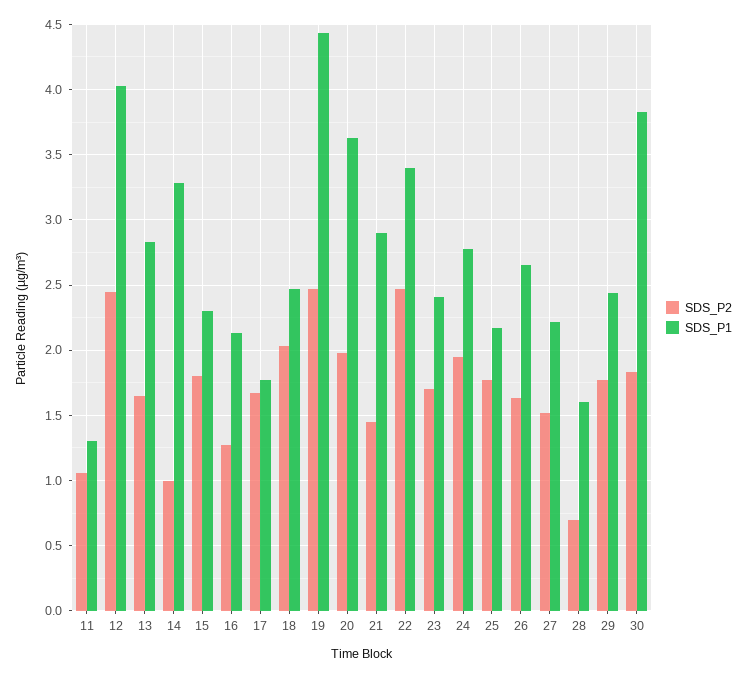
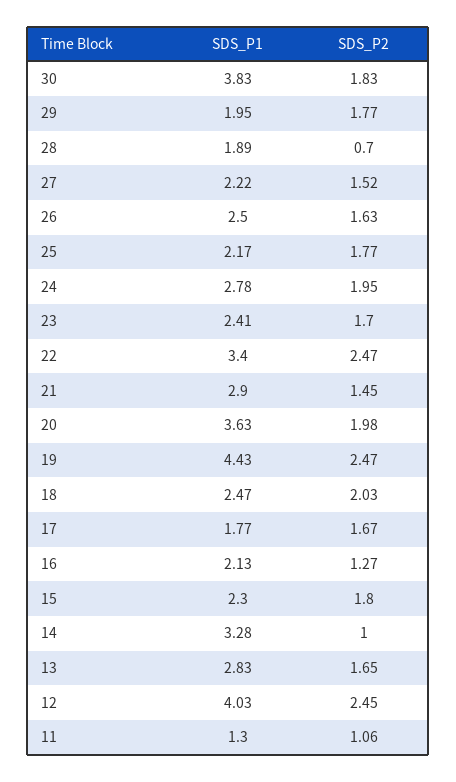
SDS_P1, 26: 2.65 -> 2.5
SDS_P1, 28: 1.6 -> 1.89
SDS_P1, 29: 2.45 -> 1.95

